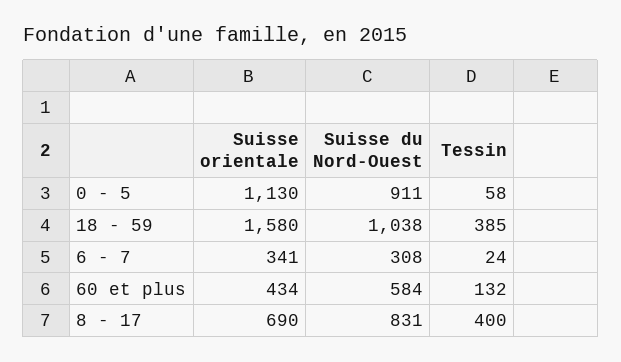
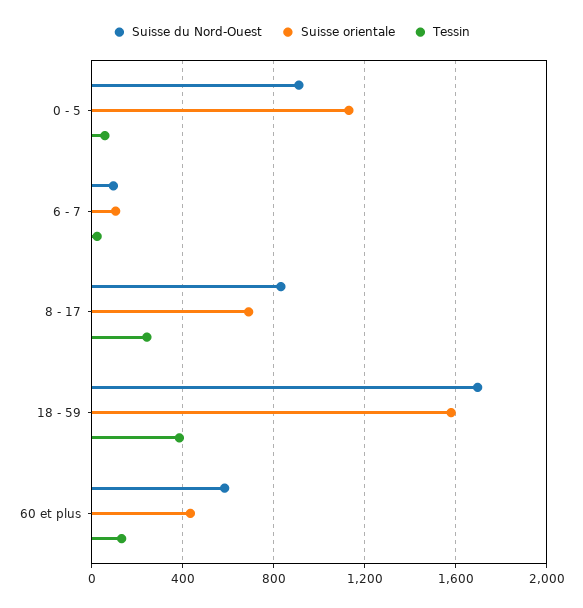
Suisse du Nord-Ouest, 18 - 59: 1038 -> 1700
Suisse orientale, 6 - 7: 341 -> 100
Suisse du Nord-Ouest, 6 - 7: 308 -> 100
Tessin, 8 - 17: 400 -> 250

